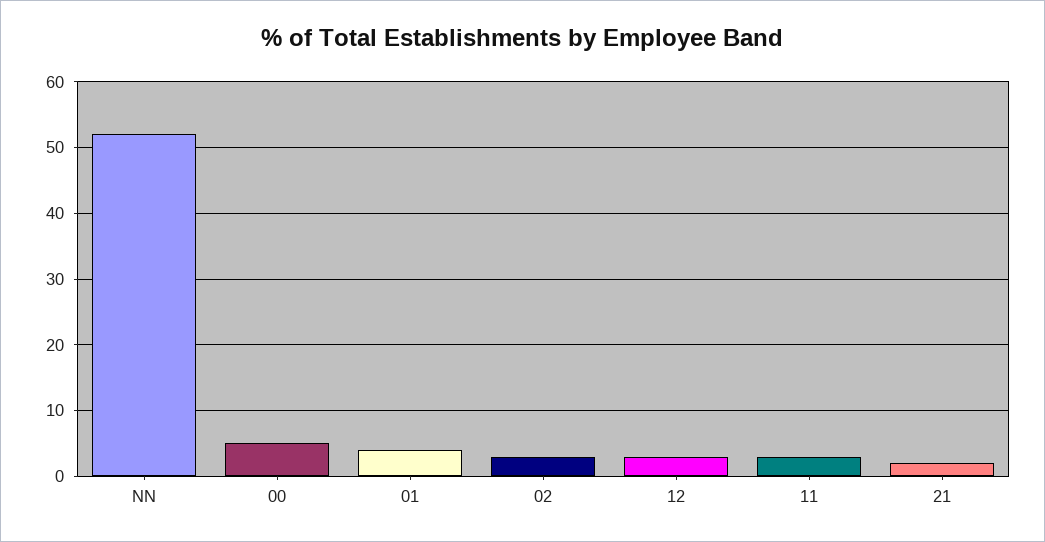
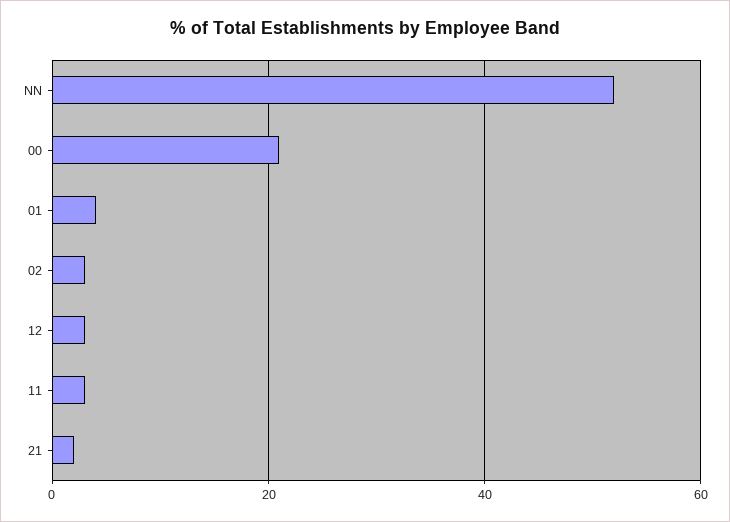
00: 5 -> 20

